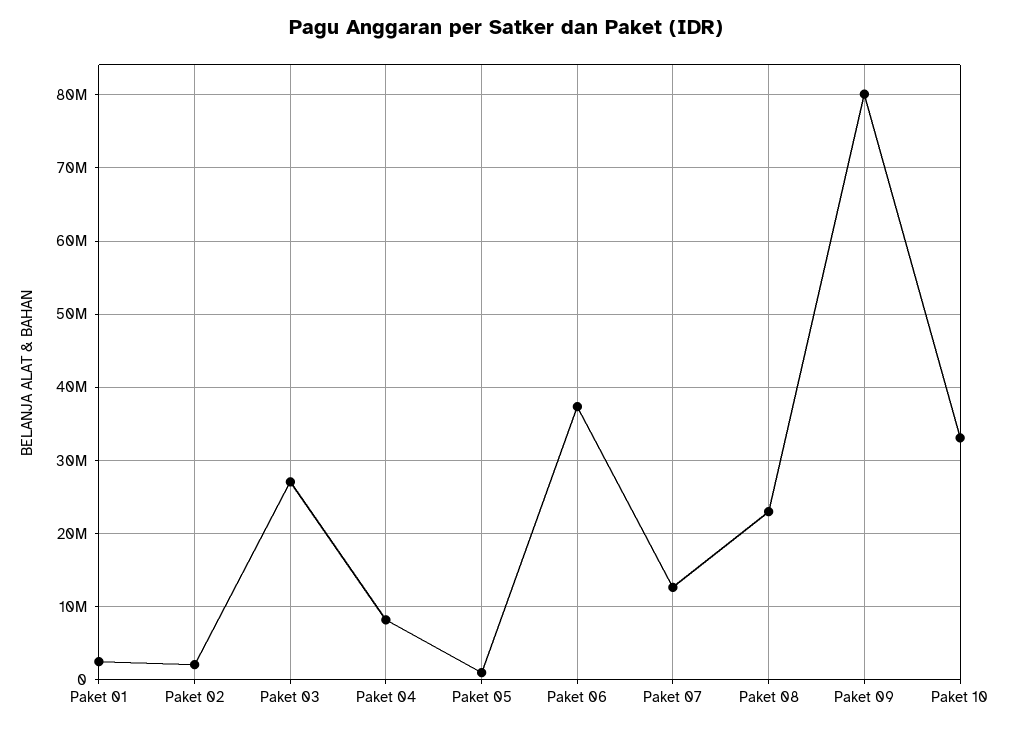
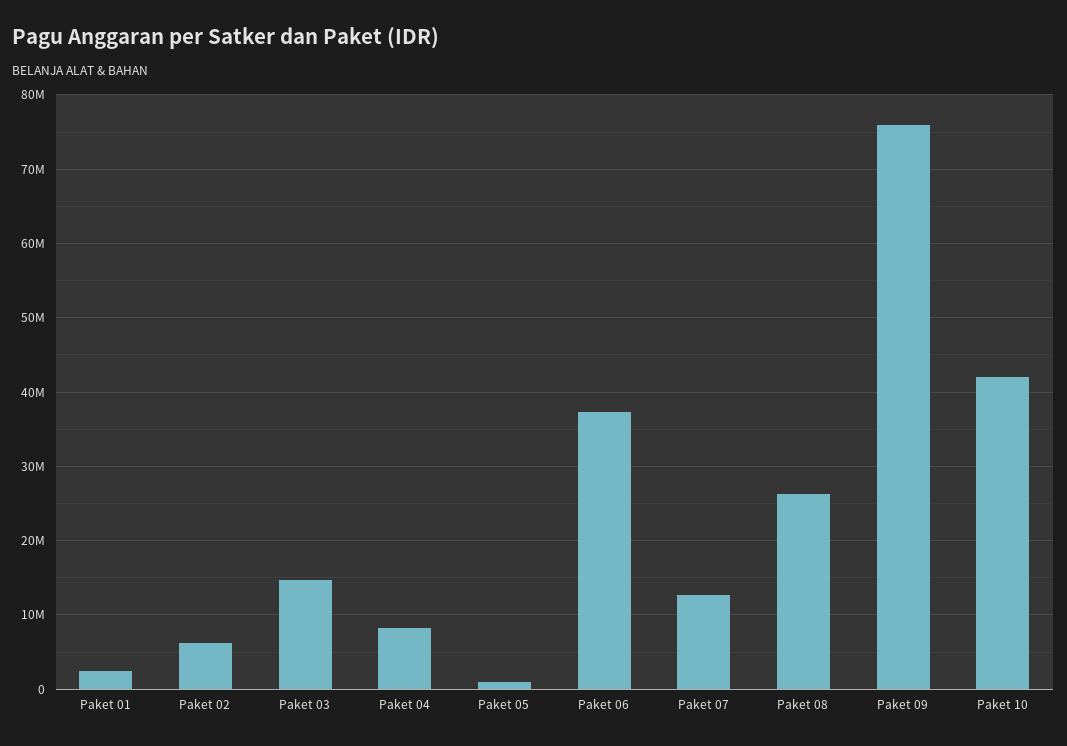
Paket 02: 2000000 -> 6000000
Paket 03: 27000000 -> 15000000
Paket 08: 23000000 -> 26000000
Paket 09: 80000000 -> 76000000
Paket 10: 33000000 -> 42000000

